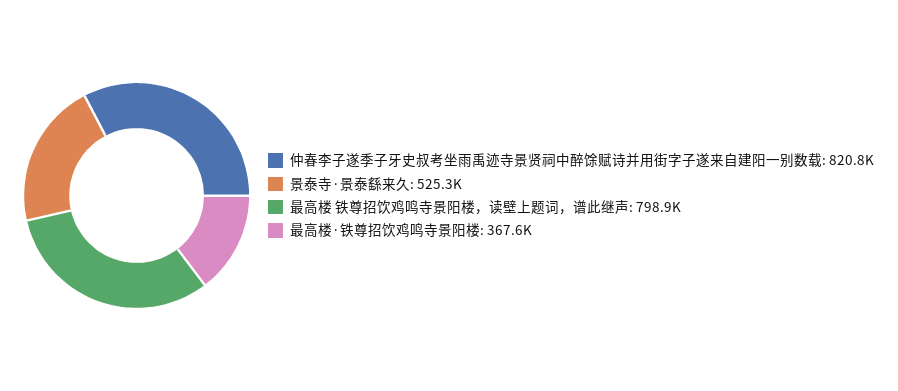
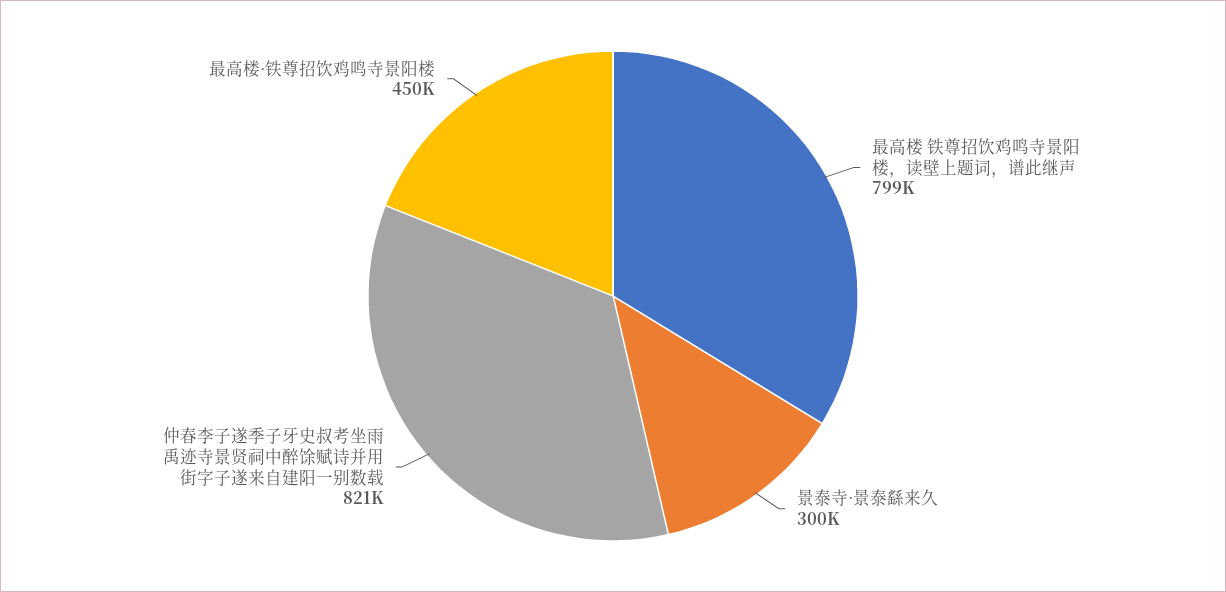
景泰寺·景泰繇来久: 525300 -> 300000
最高楼·铁尊招饮鸡鸣寺景阳楼: 367600 -> 450000

